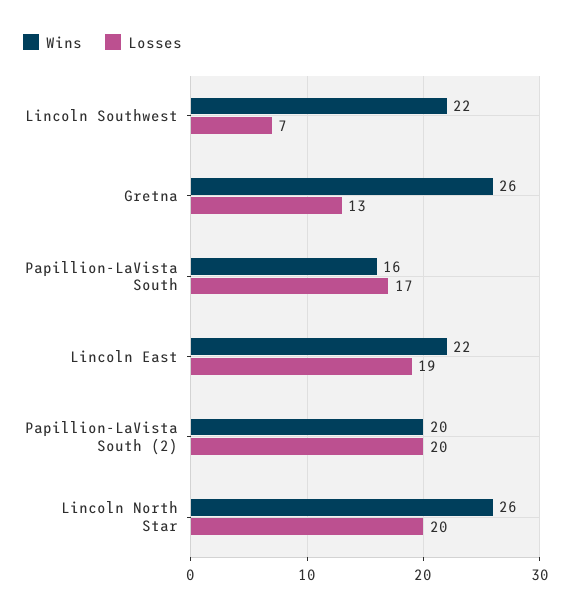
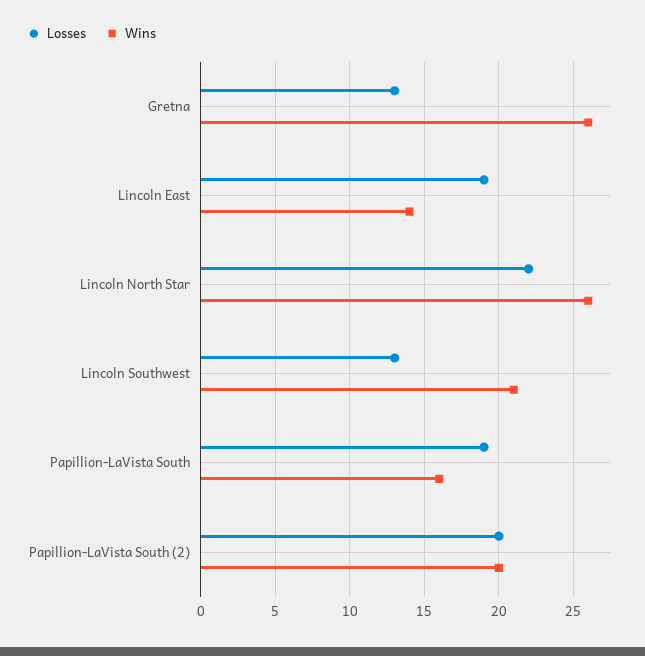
Wins, Lincoln Southwest: 22 -> 21
Losses, Lincoln Southwest: 7 -> 13
Losses, Papillion-LaVista South: 17 -> 19
Wins, Lincoln East: 22 -> 14
Losses, Lincoln North Star: 20 -> 22

